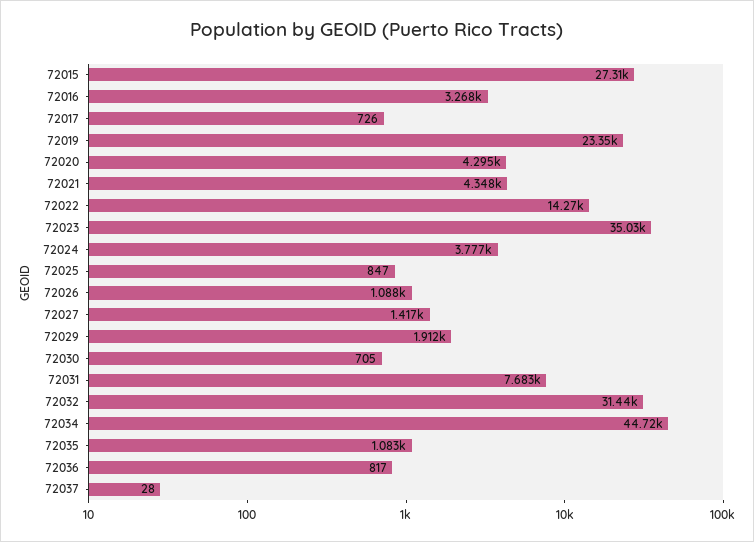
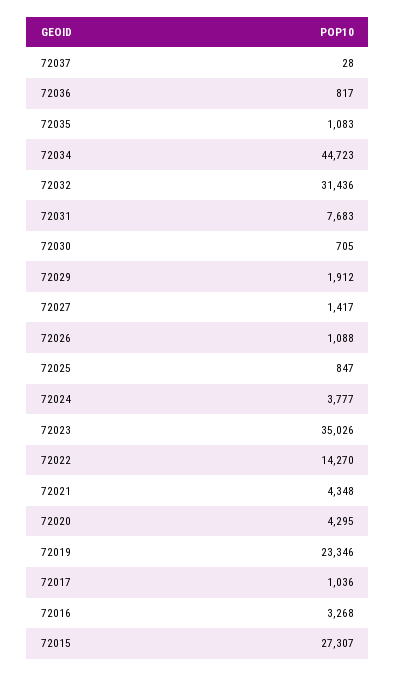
72017: 726 -> 1036

